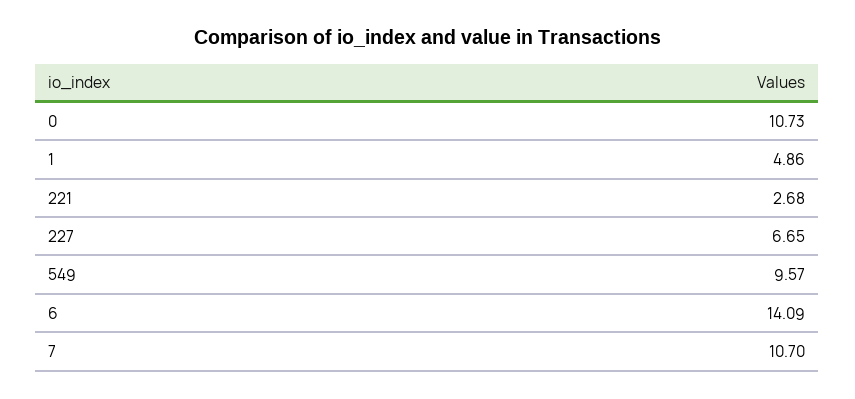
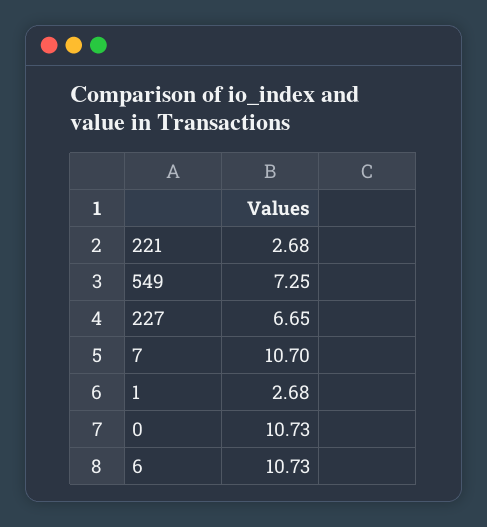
1: 4.86 -> 2.68
549: 9.57 -> 7.25
6: 14.09 -> 10.73

